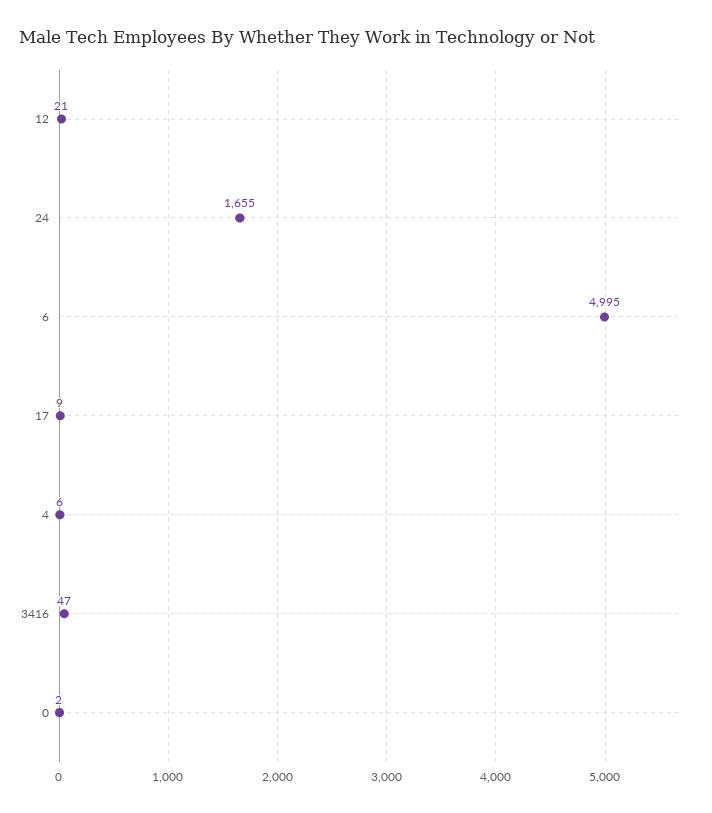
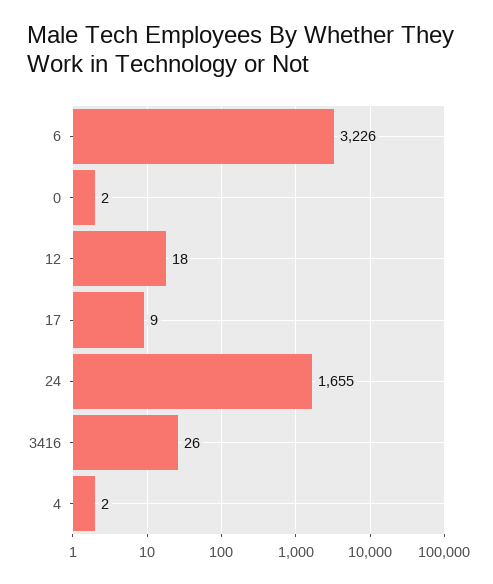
12: 21 -> 18
6: 4995 -> 3226
4: 6 -> 2
3416: 47 -> 26

